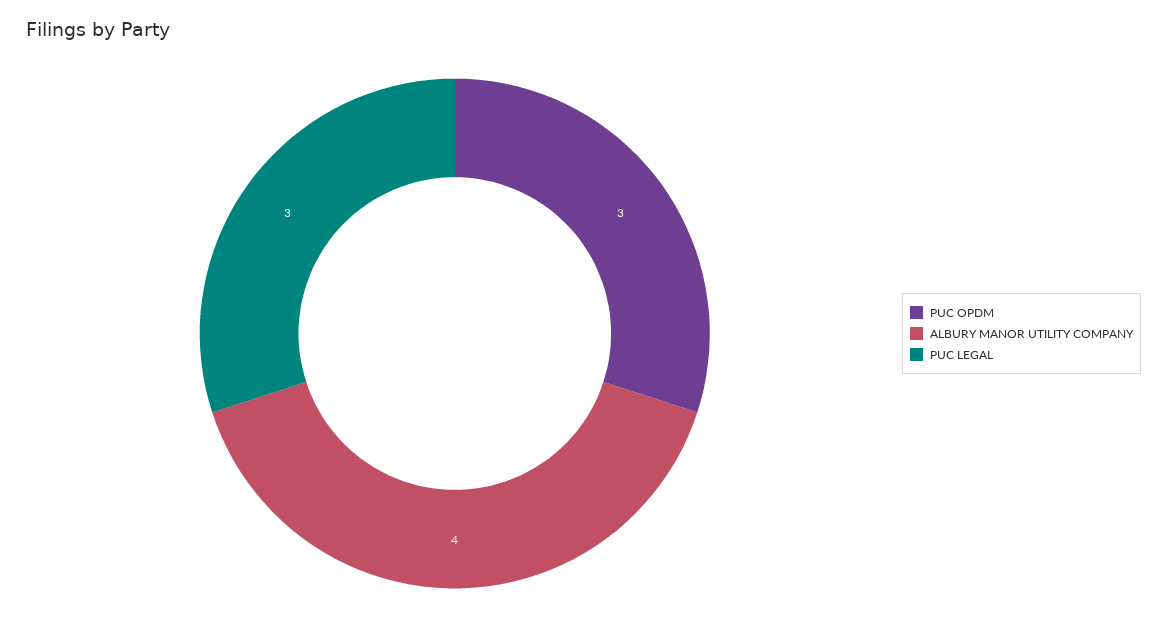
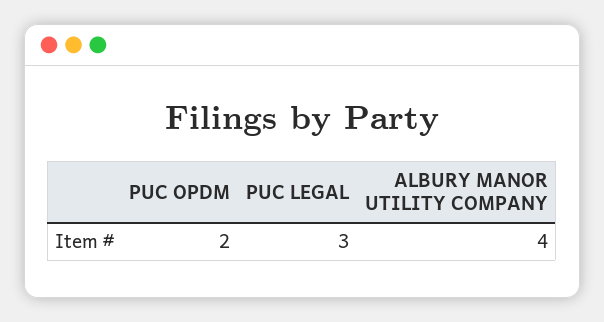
PUC OPDM: 3 -> 2

